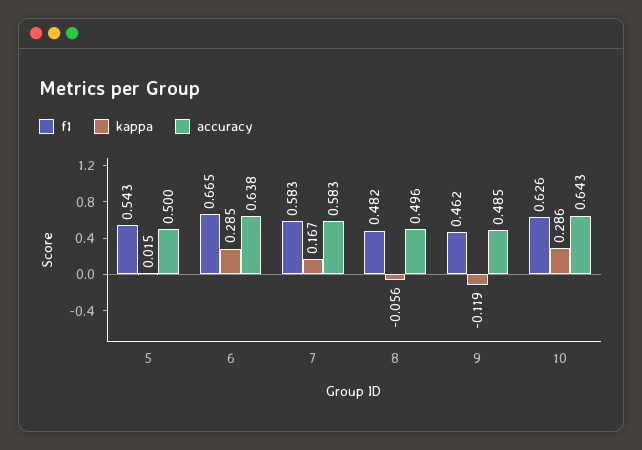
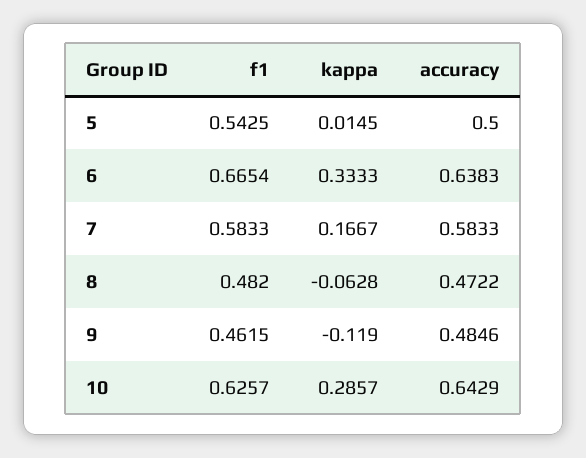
kappa, 6: 0.285 -> 0.3333
kappa, 8: -0.056 -> -0.0628
accuracy, 8: 0.496 -> 0.4722

